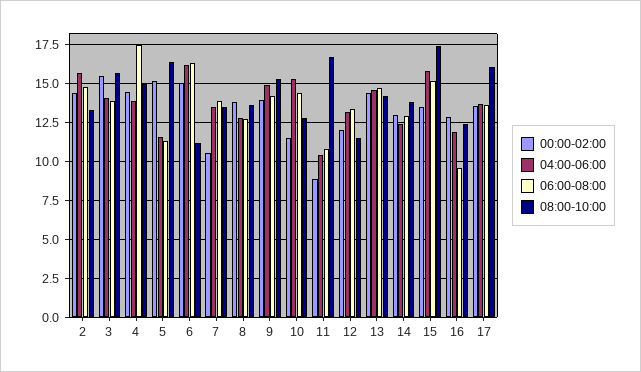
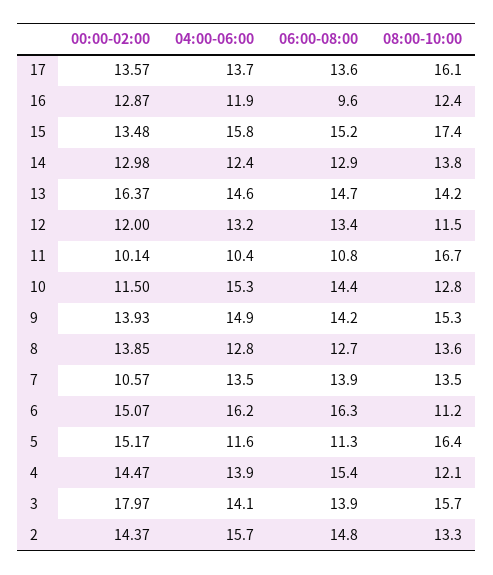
00:00-02:00, 3: 15.5 -> 17.97
06:00-08:00, 4: 17.5 -> 15.4
08:00-10:00, 4: 15 -> 12.1
00:00-02:00, 11: 9 -> 10.14
00:00-02:00, 13: 14.5 -> 16.37

